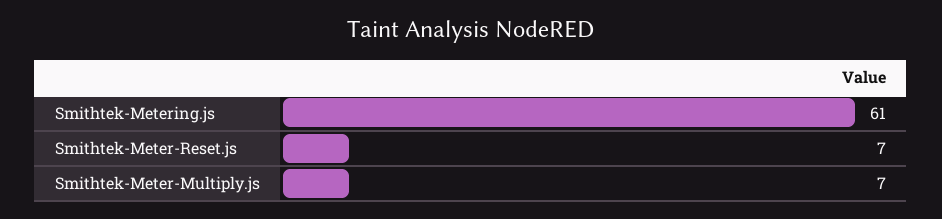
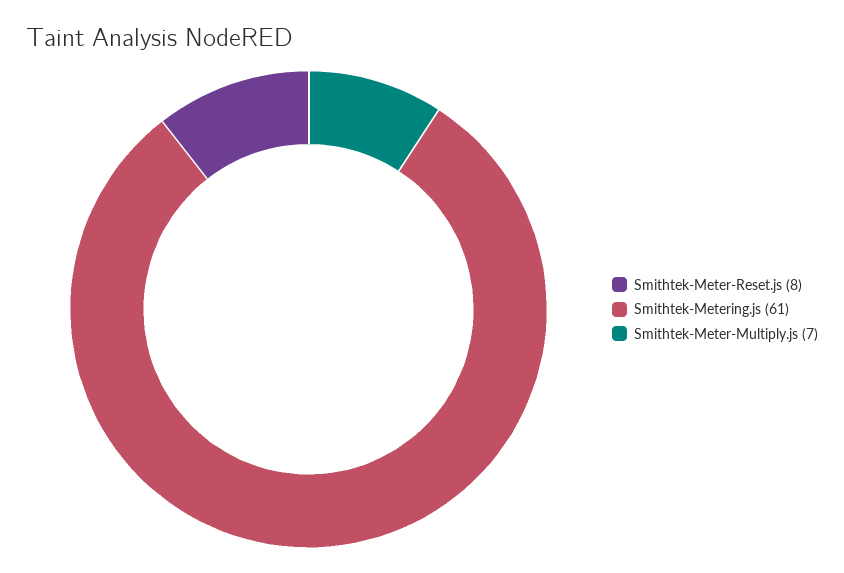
Smithtek-Meter-Reset.js: 7 -> 8

